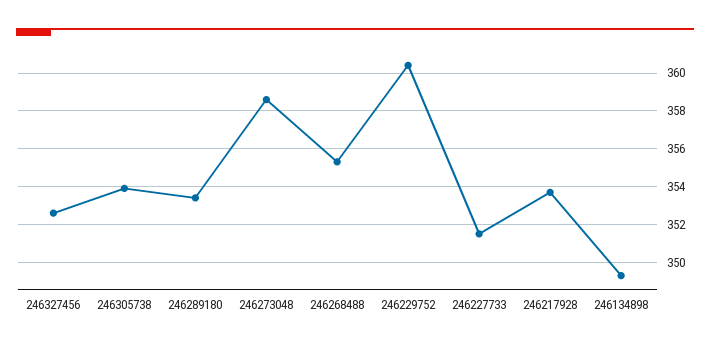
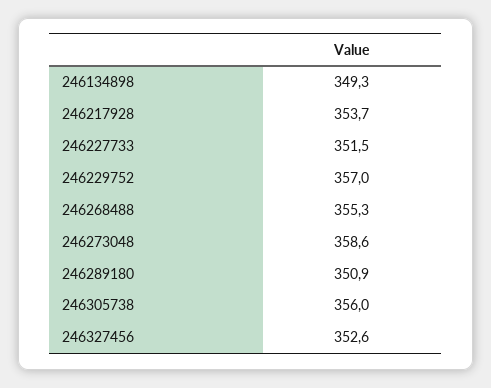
246305738: 354 -> 356
246289180: 353.5 -> 350.9
246229752: 360.5 -> 357

